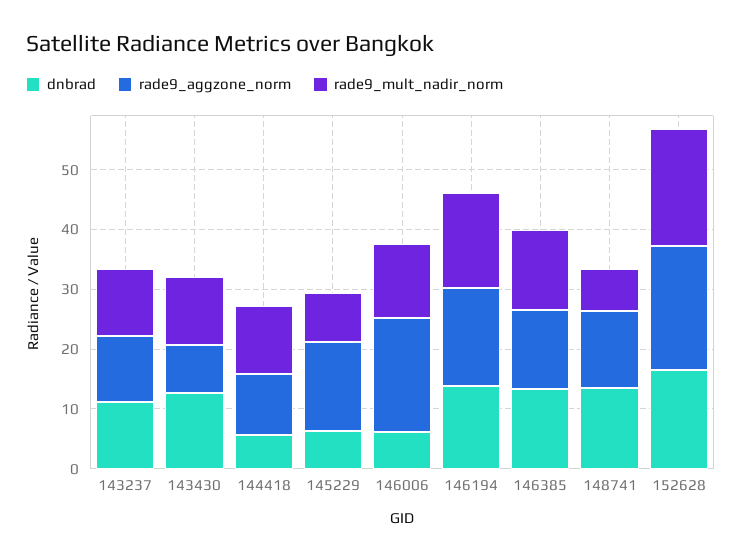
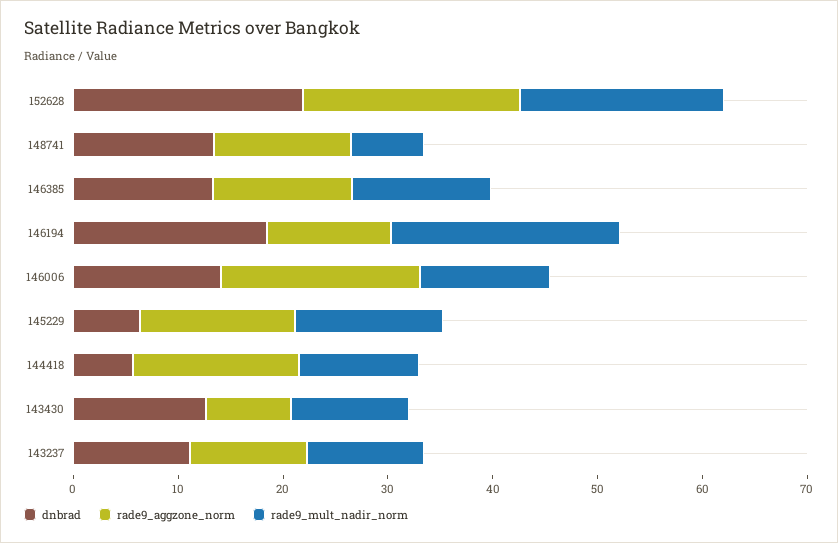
rade9_aggzone_norm, 144418: 10 -> 16
rade9_mult_nadir_norm, 145229: 8 -> 14
dnbrad, 146006: 6 -> 14
dnbrad, 146194: 14 -> 18
rade9_aggzone_norm, 146194: 16 -> 12
rade9_mult_nadir_norm, 146194: 16 -> 22
dnbrad, 152628: 16 -> 22

